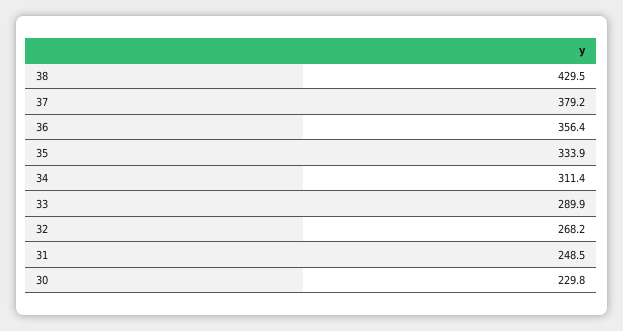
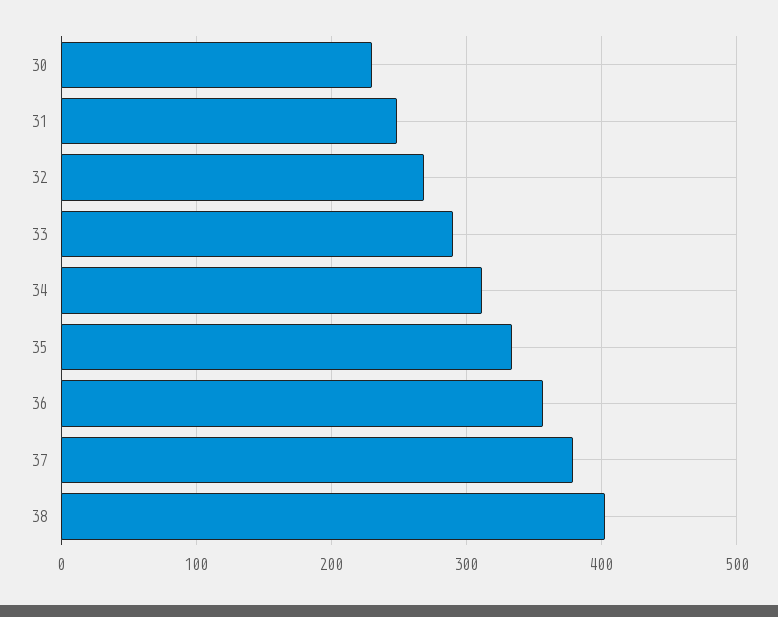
38: 429.5 -> 400

